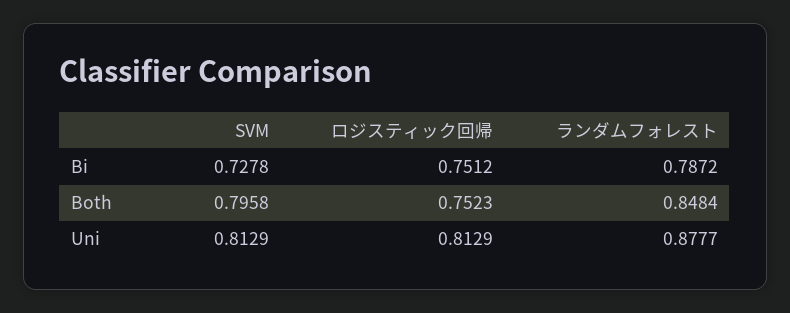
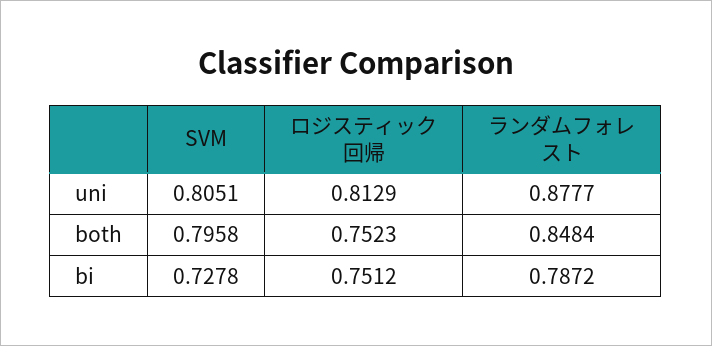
SVM, Uni: 0.8129 -> 0.8051

